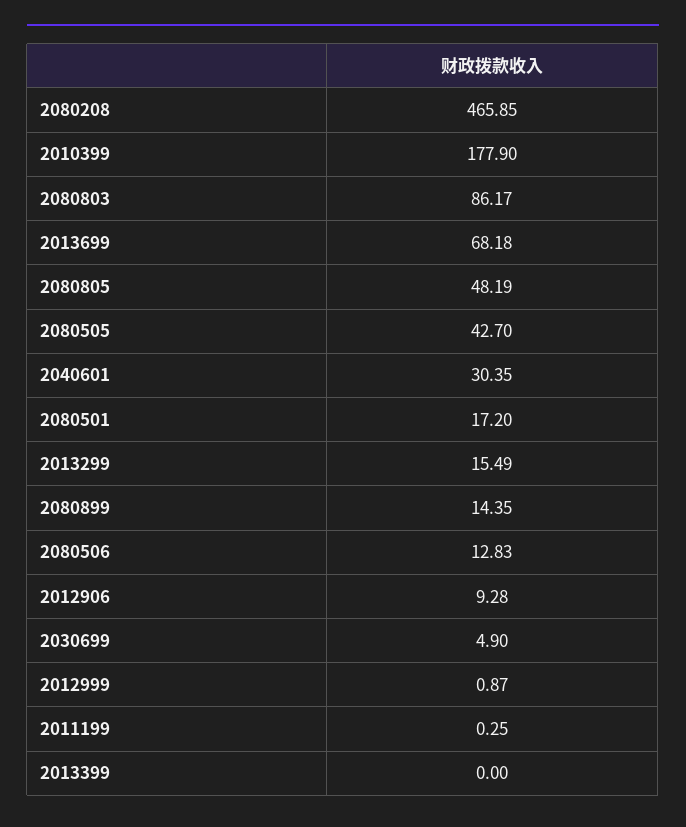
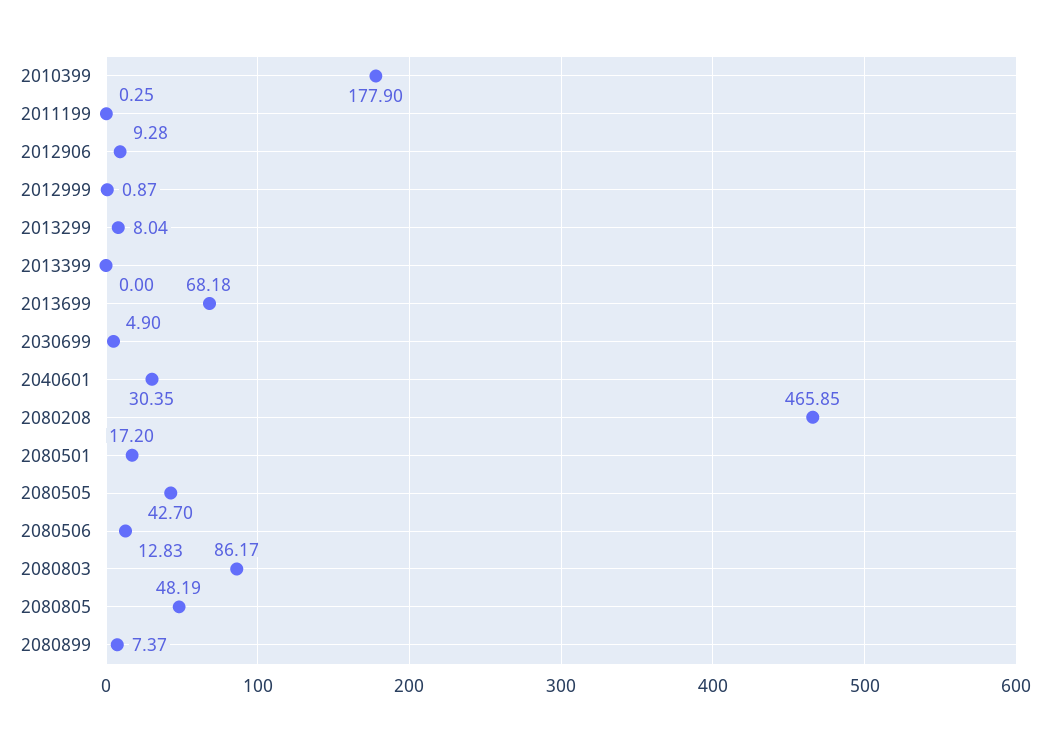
2013299: 15.49 -> 8.04
2080899: 14.35 -> 7.37

